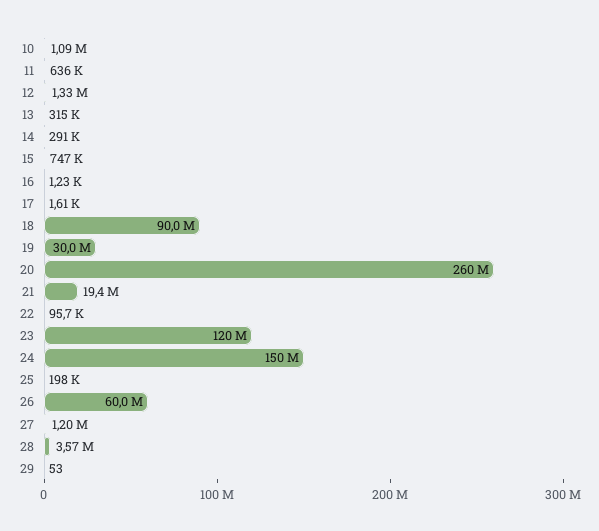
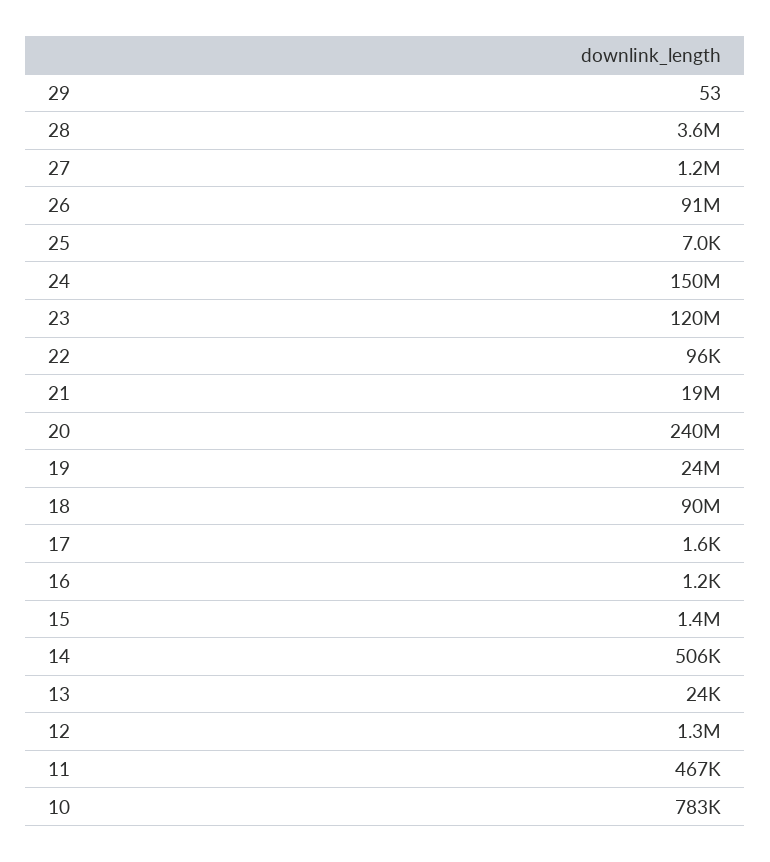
10: 1090000 -> 783000
11: 636000 -> 467000
13: 315000 -> 24000
14: 291000 -> 506000
15: 747000 -> 1400000
19: 30000000 -> 24000000
20: 260000000 -> 240000000
25: 198000 -> 7000
26: 60000000 -> 91000000

